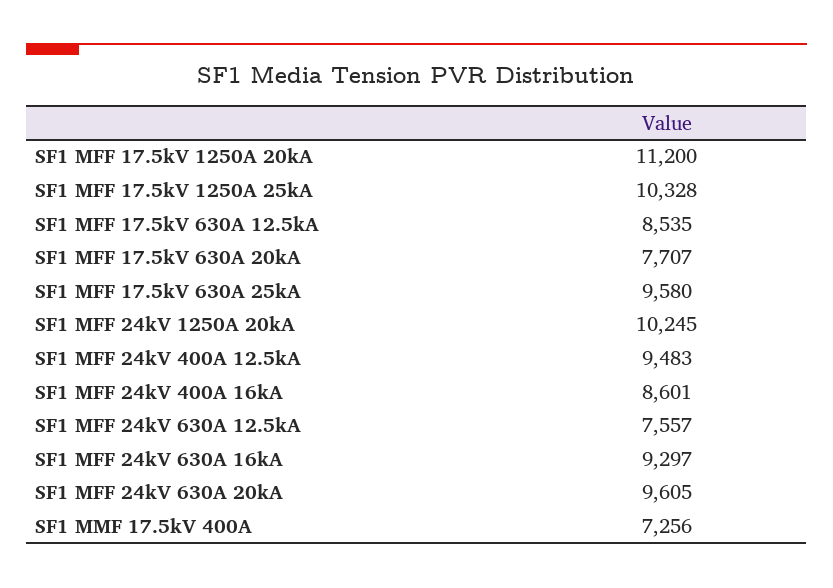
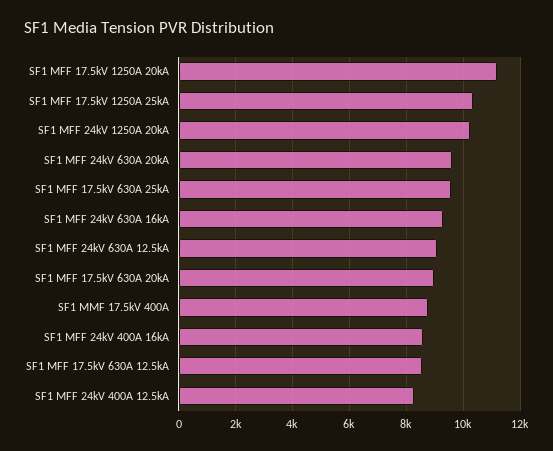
SF1 MFF 17.5kV 630A 20kA: 7707 -> 9000
SF1 MFF 24kV 400A 12.5kA: 9483 -> 8250
SF1 MFF 24kV 630A 12.5kA: 7557 -> 9000
SF1 MMF 17.5kV 400A: 7256 -> 8750

